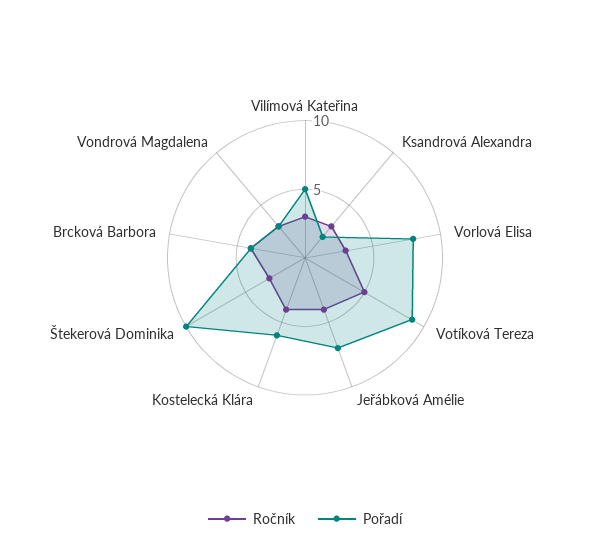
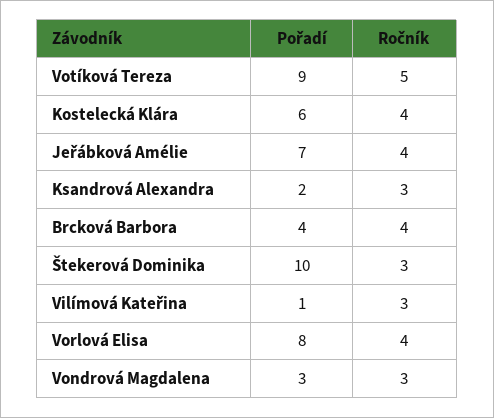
Pořadí, Vilímová Kateřina: 5 -> 1
Ročník, Vorlová Elisa: 3 -> 4

